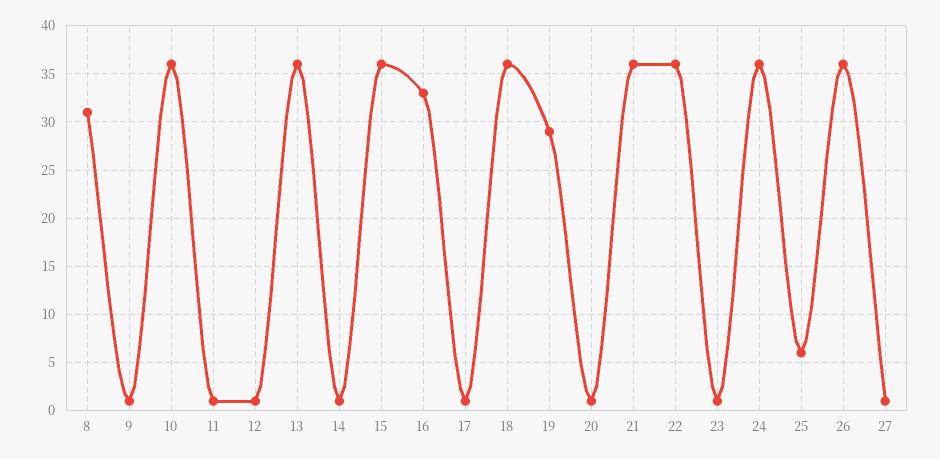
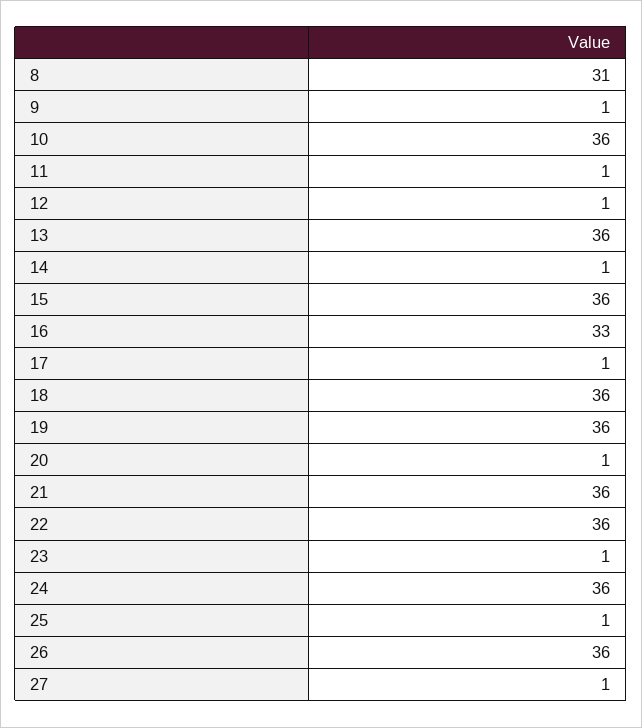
19: 29 -> 36
25: 6 -> 1

